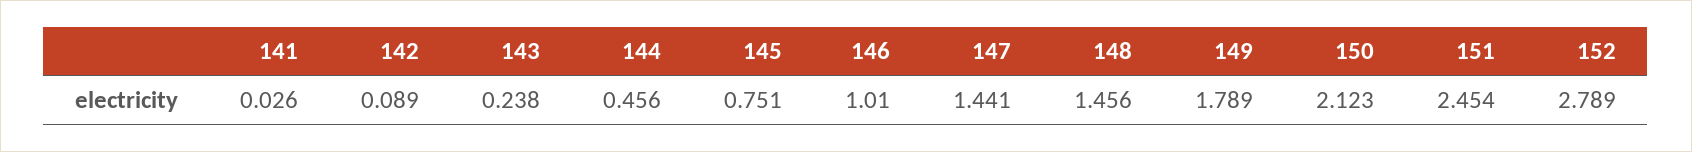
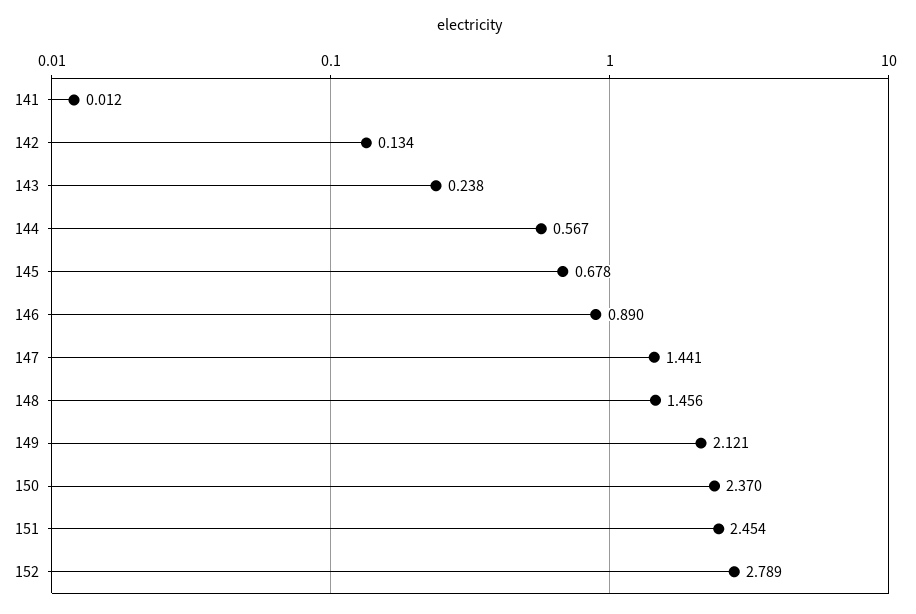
141: 0.026 -> 0.012
142: 0.089 -> 0.134
144: 0.456 -> 0.567
145: 0.751 -> 0.678
146: 1.01 -> 0.89
149: 1.789 -> 2.121
150: 2.123 -> 2.37

